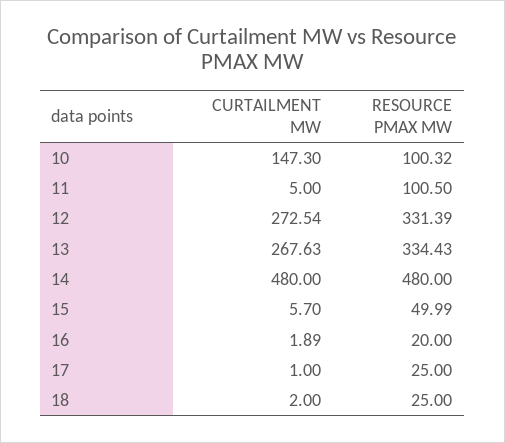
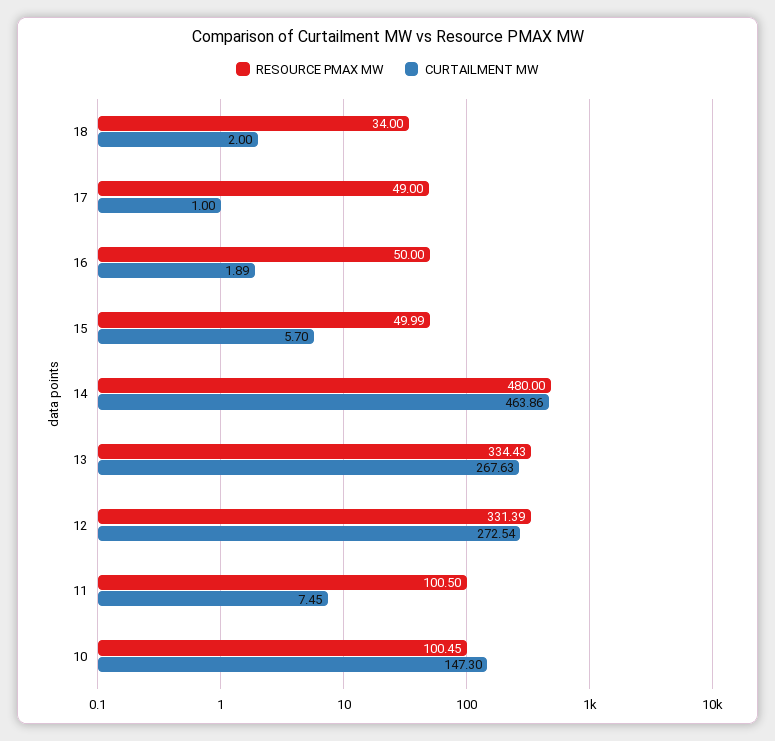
RESOURCE PMAX MW, 10: 100.32 -> 100.45
CURTAILMENT MW, 11: 5 -> 7.45
CURTAILMENT MW, 14: 480 -> 463.86
RESOURCE PMAX MW, 16: 20 -> 50
RESOURCE PMAX MW, 17: 25 -> 49
RESOURCE PMAX MW, 18: 25 -> 34

